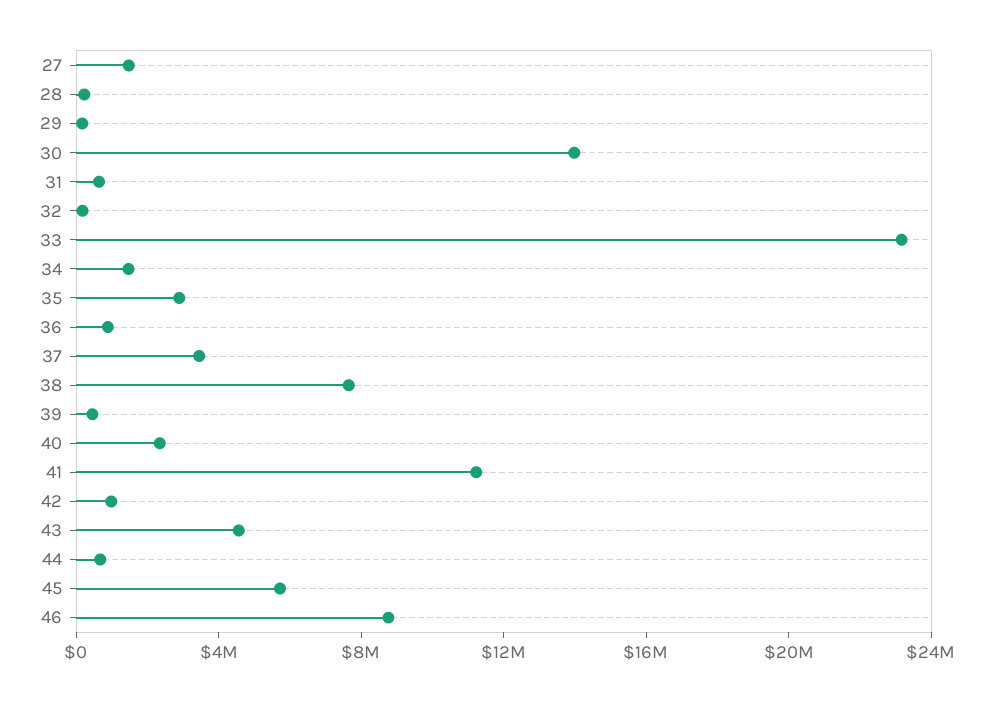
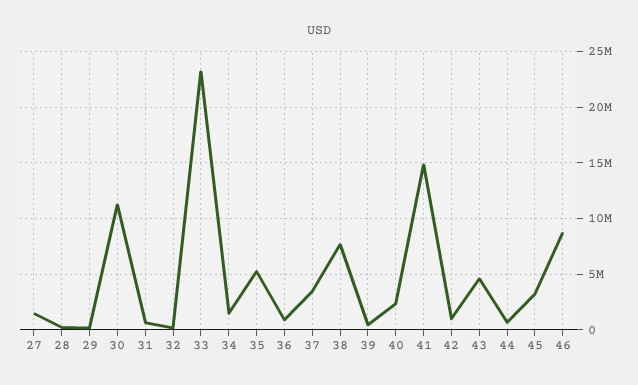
30: 14000000 -> 11000000
35: 3000000 -> 5000000
41: 11000000 -> 15000000
45: 6000000 -> 3000000

